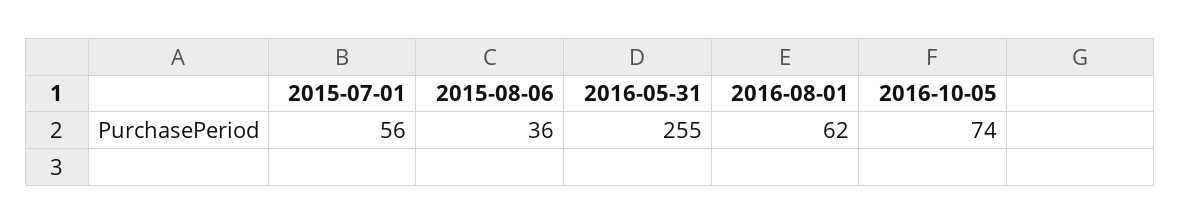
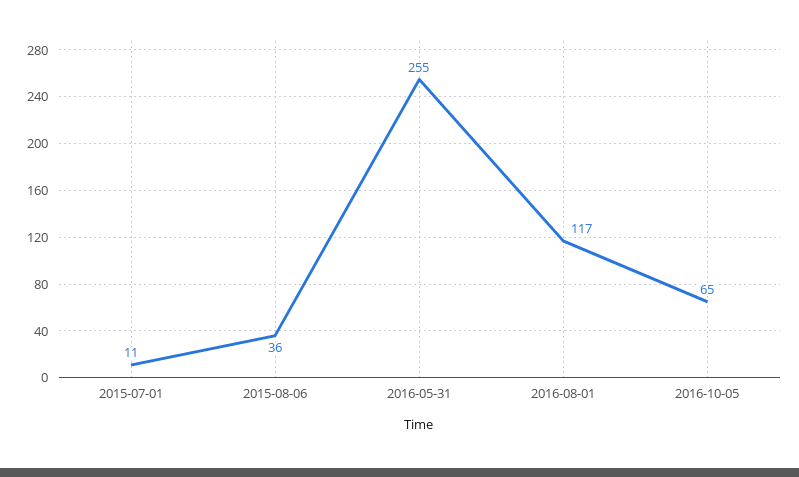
2015-07-01: 56 -> 11
2016-08-01: 62 -> 117
2016-10-05: 74 -> 65

